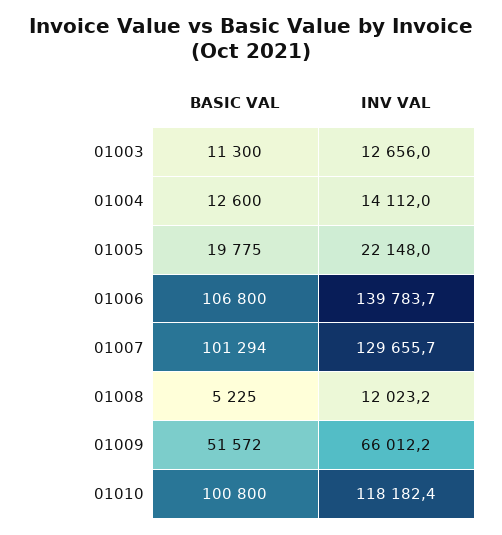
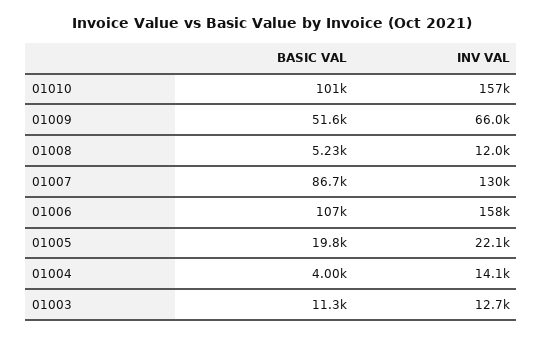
BASIC VAL, 01004: 12600 -> 4000
INV VAL, 01006: 139783.7 -> 158000
BASIC VAL, 01007: 101294 -> 86700
INV VAL, 01010: 118182.4 -> 157000

